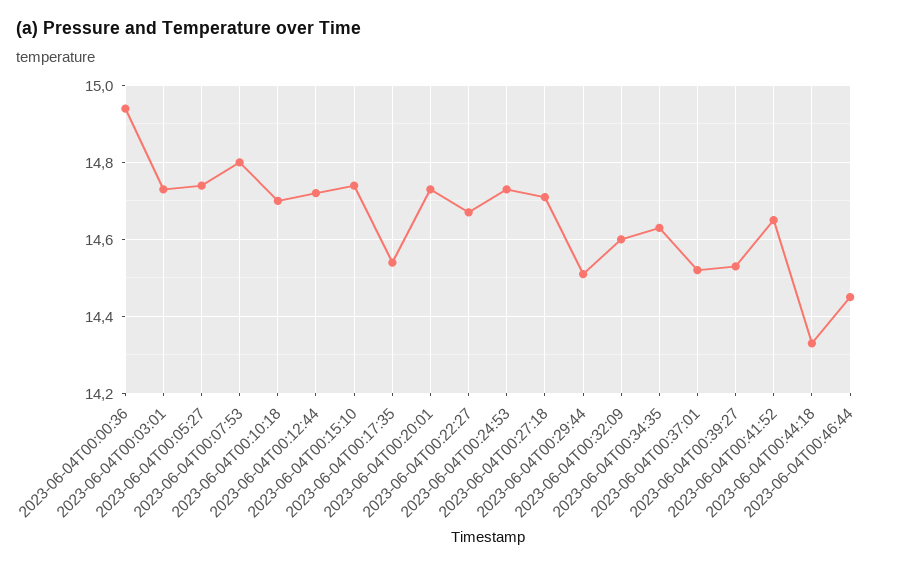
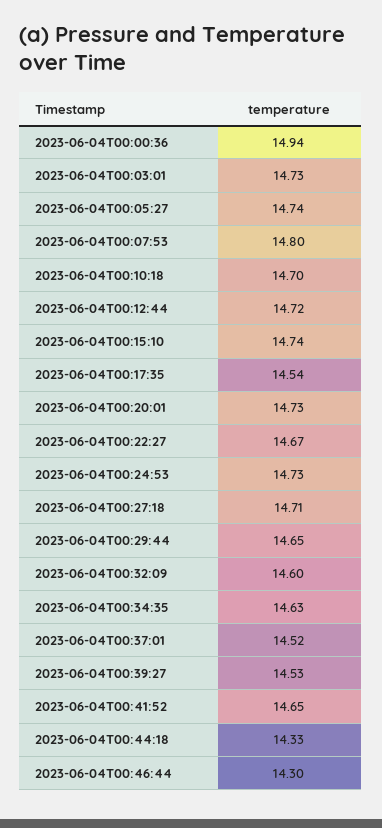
2023-06-04T00:29:44: 14.5 -> 14.65
2023-06-04T00:46:44: 14.45 -> 14.3

